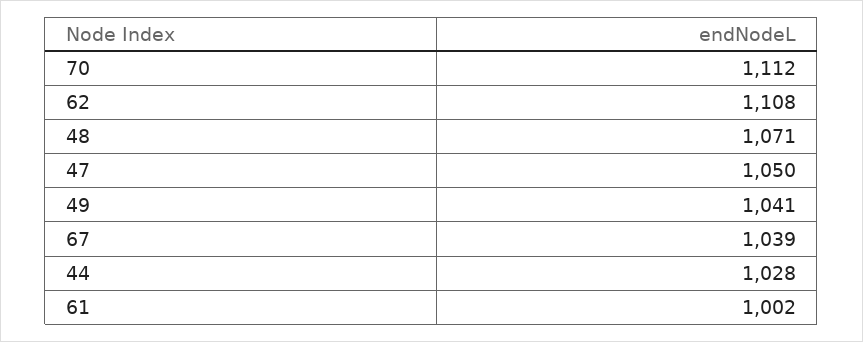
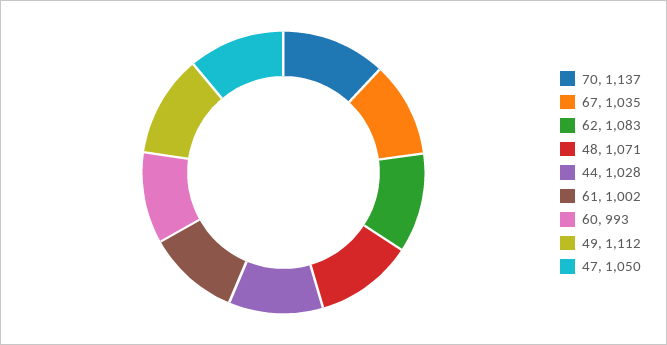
70: 1112 -> 1137
62: 1108 -> 1083
49: 1041 -> 1112
67: 1039 -> 1035
60: none -> 993

